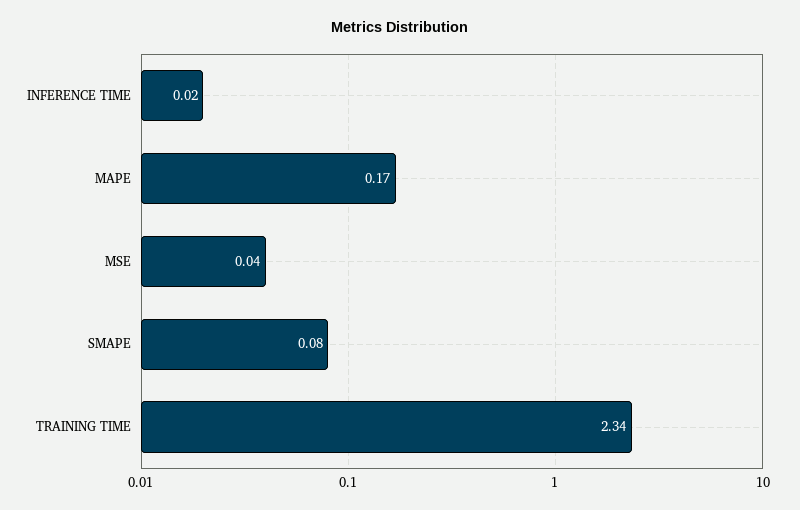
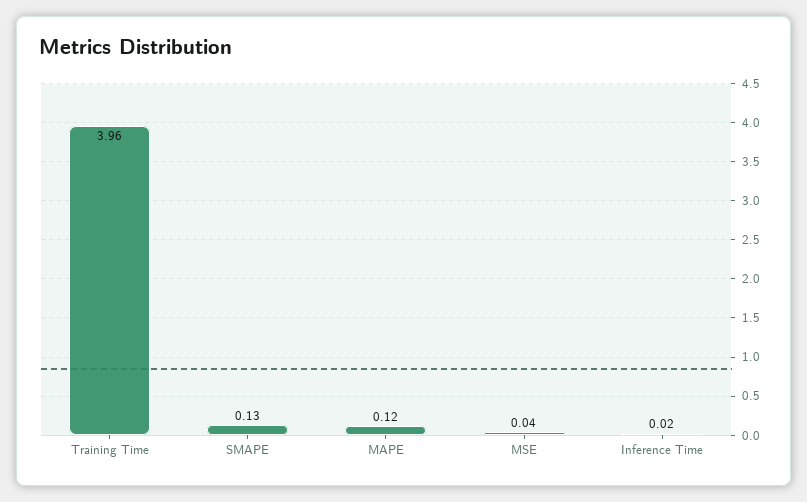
MAPE: 0.17 -> 0.12
SMAPE: 0.08 -> 0.13
TRAINING TIME: 2.34 -> 3.96

